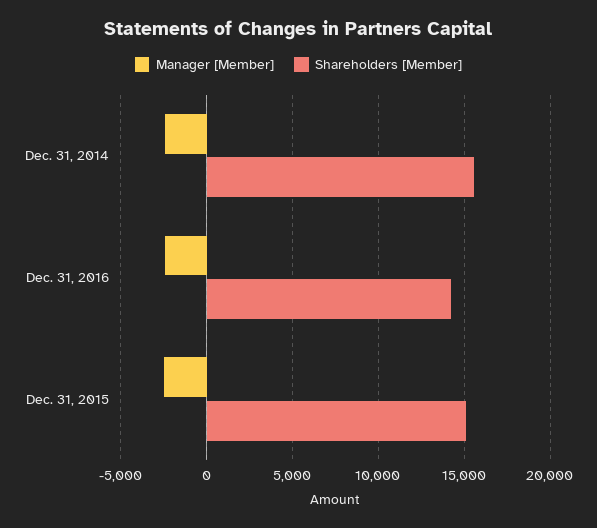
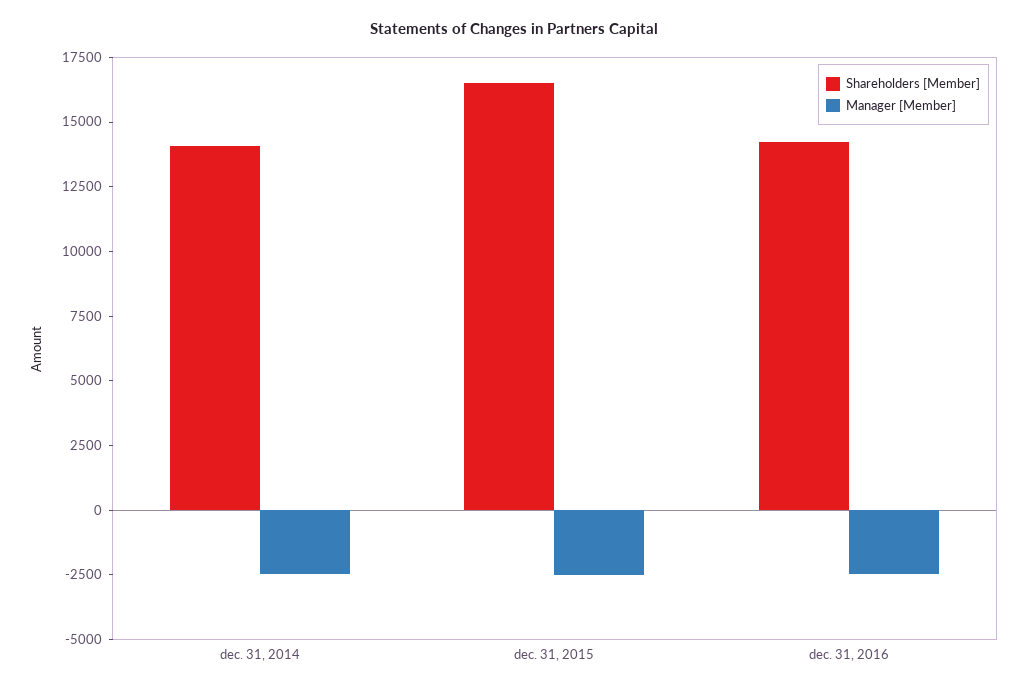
Shareholders [Member], Dec. 31, 2014: 15500 -> 14000
Shareholders [Member], Dec. 31, 2015: 15000 -> 16500

